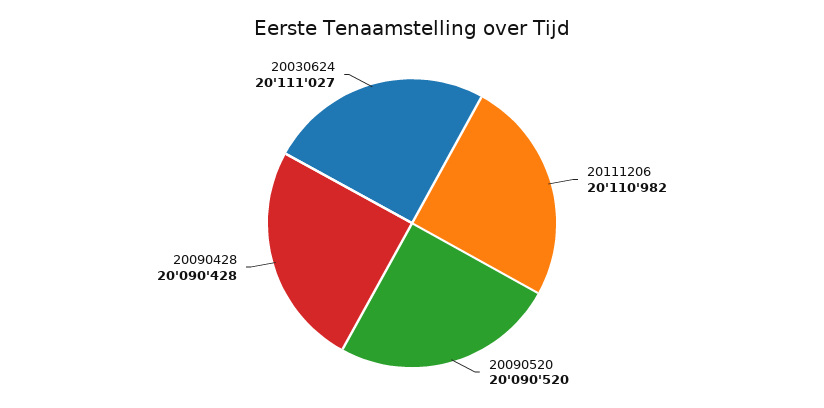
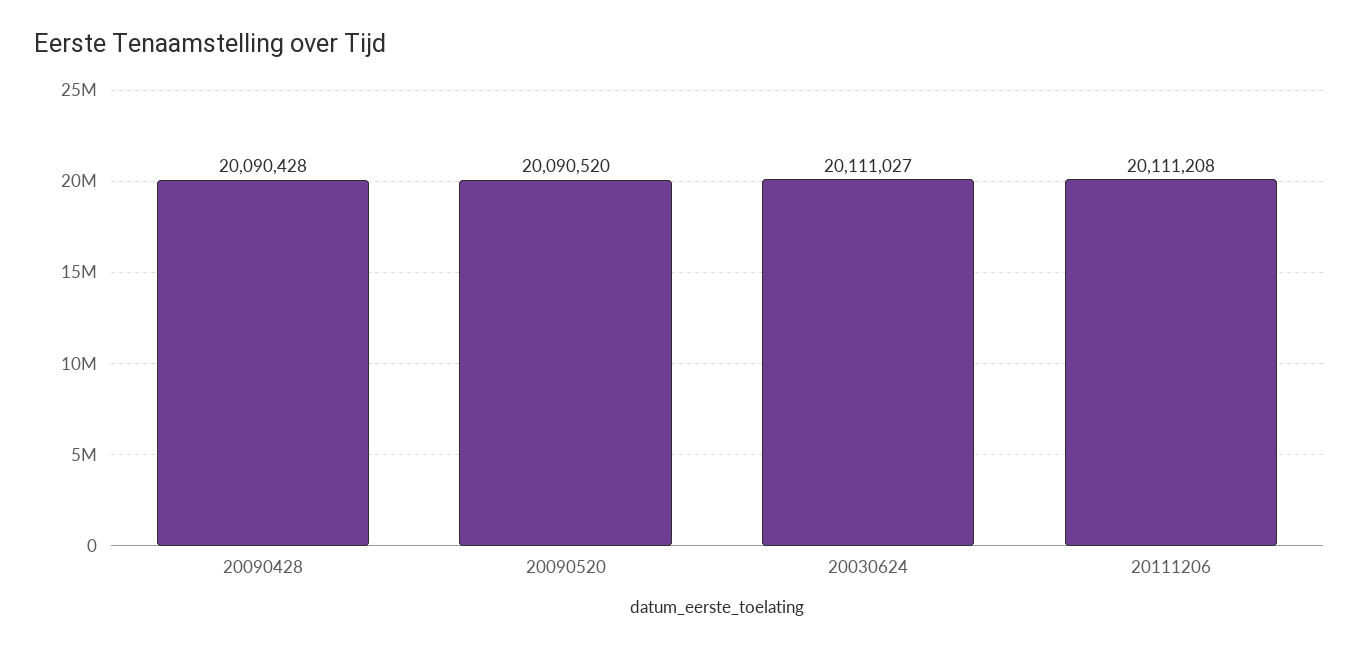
20111206: 20110982 -> 20111208

